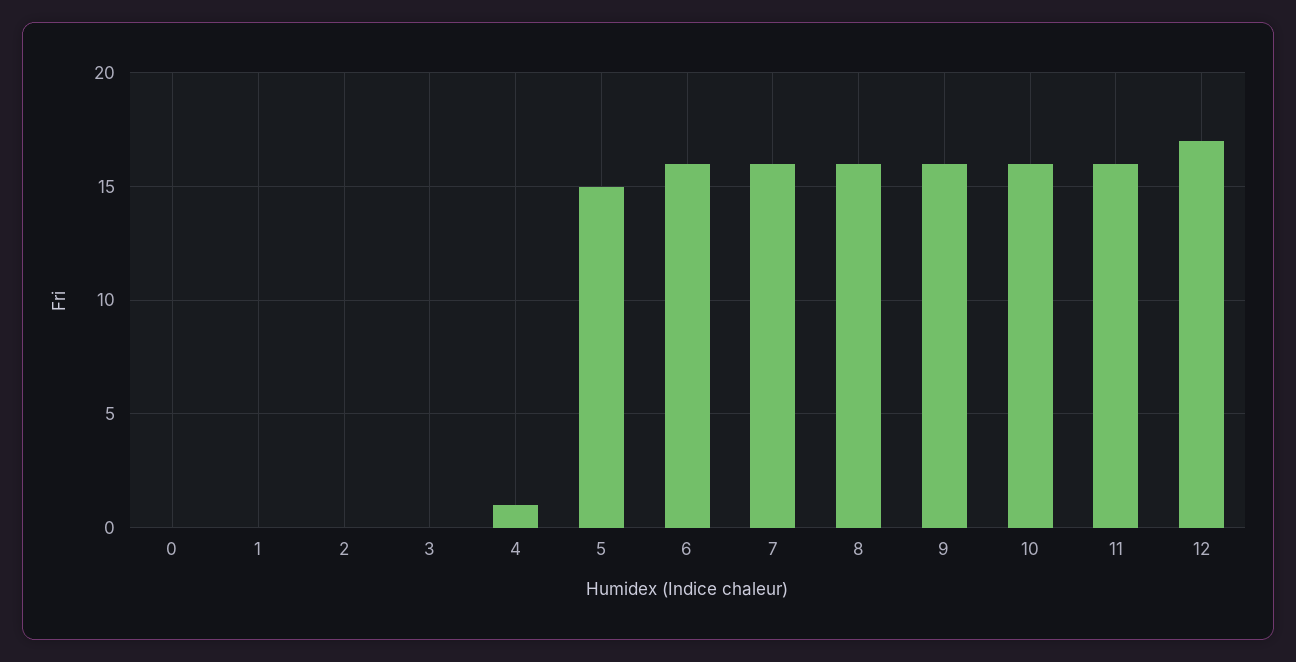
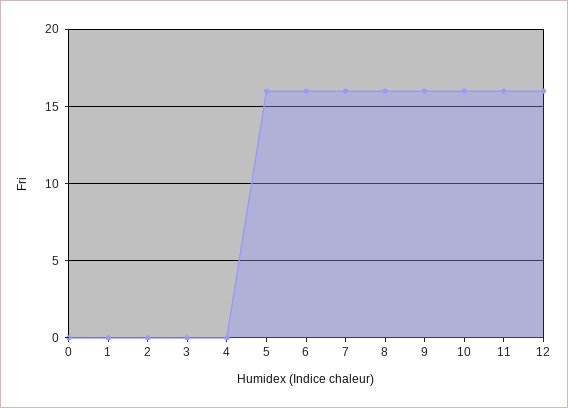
4: 1 -> 0
5: 15 -> 16
12: 17 -> 16

